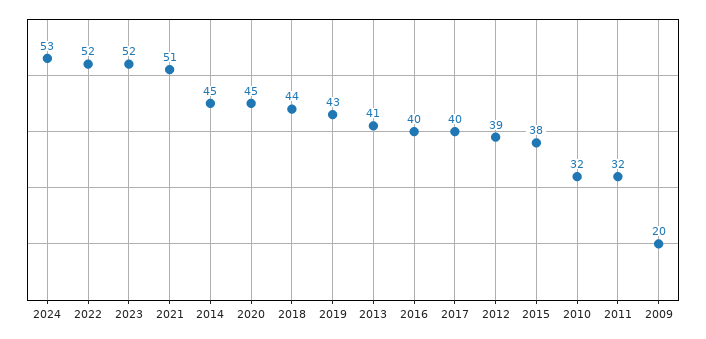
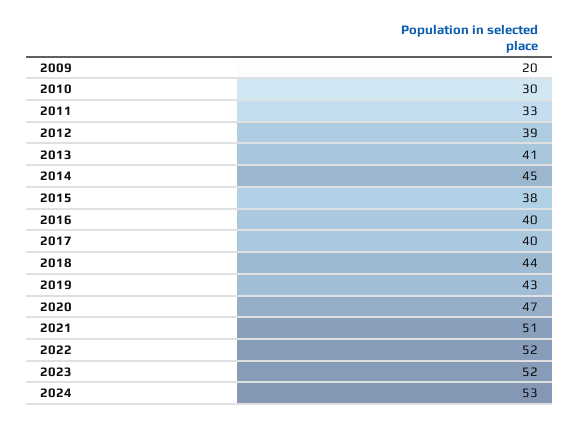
2020: 45 -> 47
2010: 32 -> 30
2011: 32 -> 33

